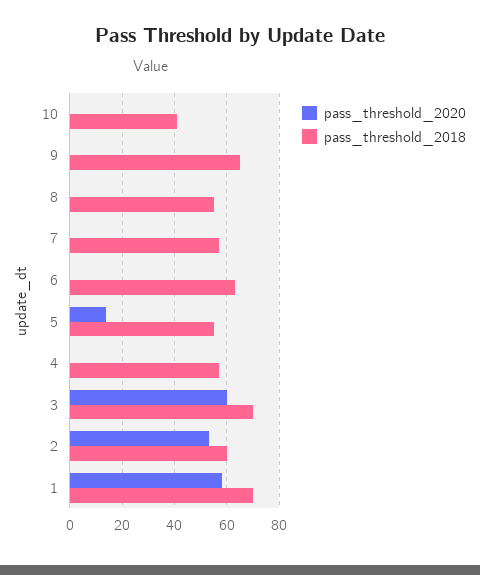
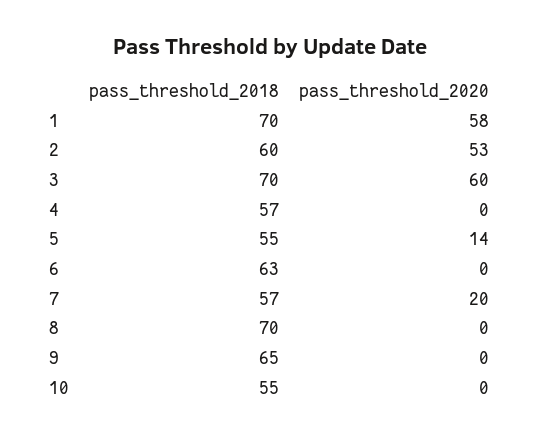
pass_threshold_2018, 10: 40 -> 55
pass_threshold_2018, 8: 55 -> 70
pass_threshold_2020, 7: 0 -> 20

